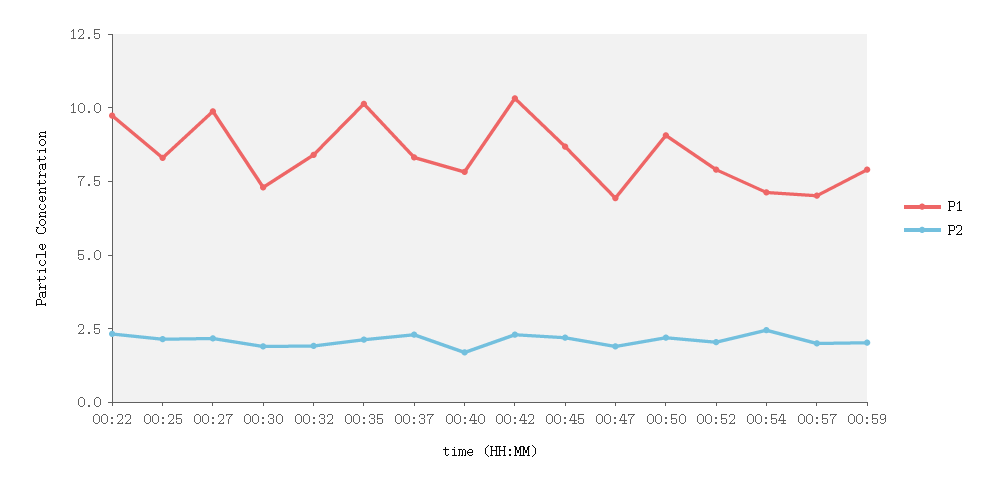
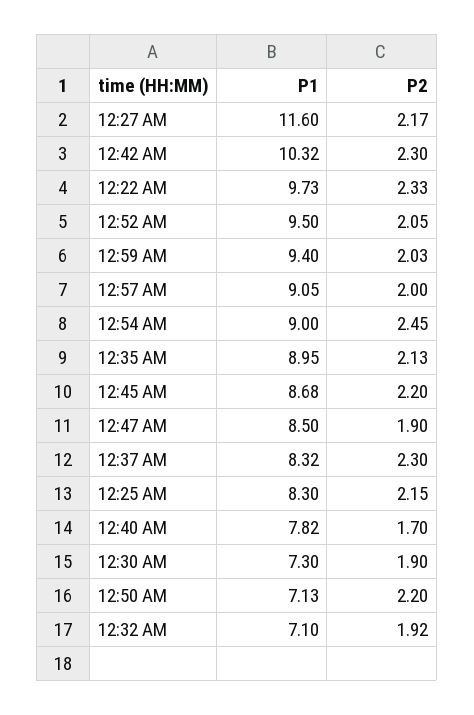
P1, 00:27: 10 -> 11.6
P1, 00:32: 8.5 -> 7.1
P1, 00:35: 10 -> 8.95
P1, 00:47: 7 -> 8.5
P1, 00:50: 9 -> 7.13
P1, 00:52: 8 -> 9.5
P1, 00:54: 7 -> 9
P1, 00:57: 7 -> 9.05
P1, 00:59: 8 -> 9.4

